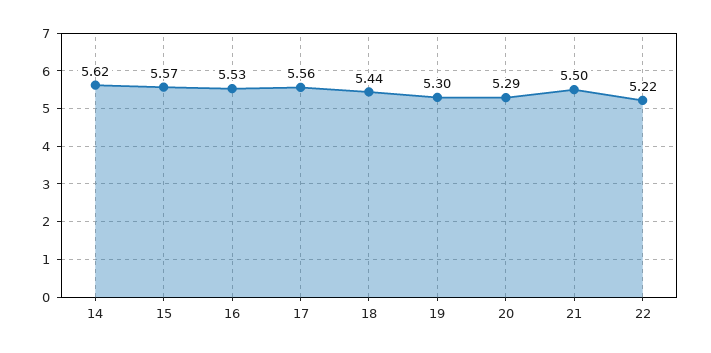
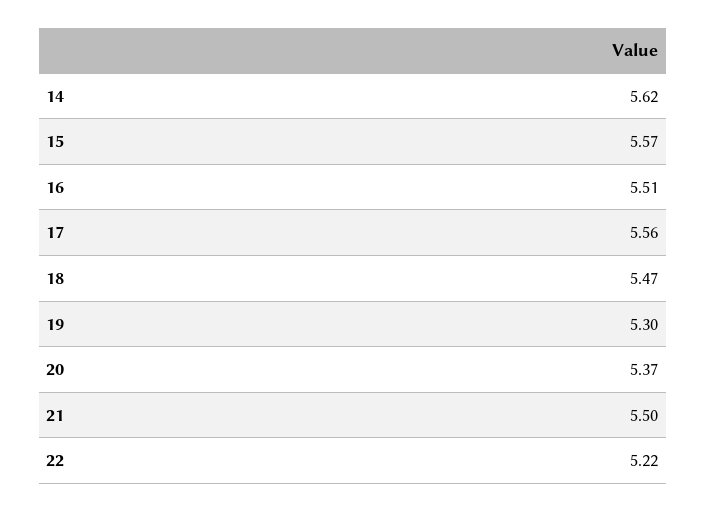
16: 5.53 -> 5.51
18: 5.44 -> 5.47
20: 5.29 -> 5.37

